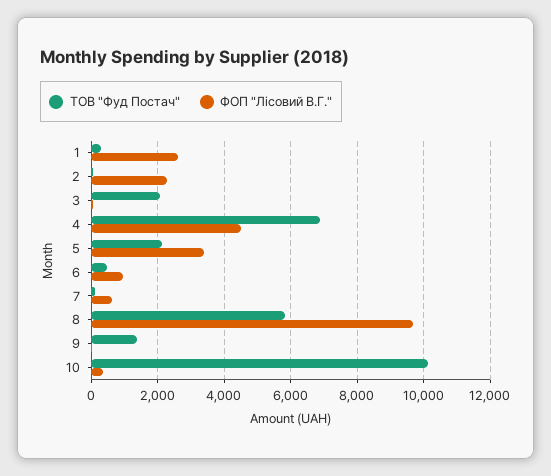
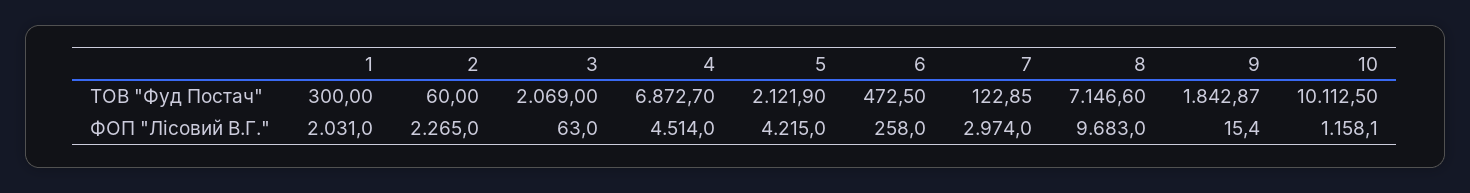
ФОП "Лісовий В.Г.", 1: 2600 -> 2031
ФОП "Лісовий В.Г.", 5: 3400 -> 4215
ФОП "Лісовий В.Г.", 6: 1000 -> 258
ФОП "Лісовий В.Г.", 7: 600 -> 2974
ТОВ "Фуд Постач", 8: 5800 -> 7146.6
ТОВ "Фуд Постач", 9: 1400 -> 1842.87
ФОП "Лісовий В.Г.", 10: 400 -> 1158.1

